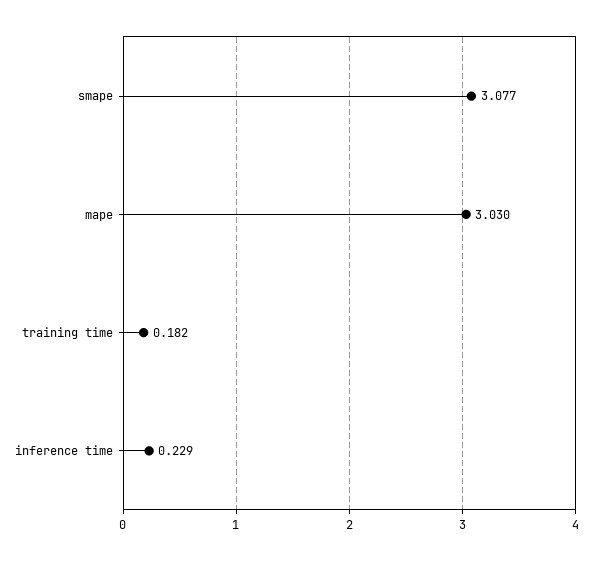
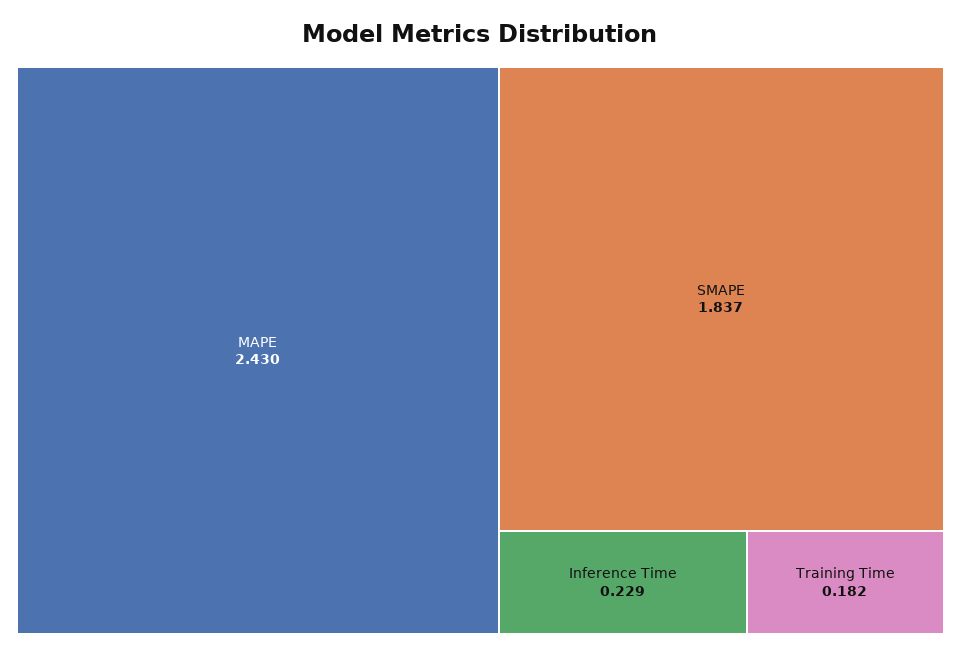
smape: 3.077 -> 1.837
mape: 3.03 -> 2.43

